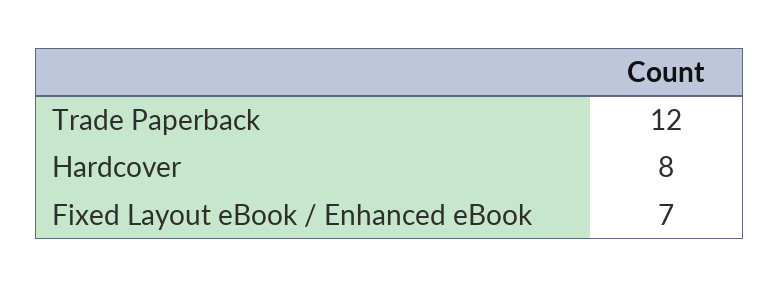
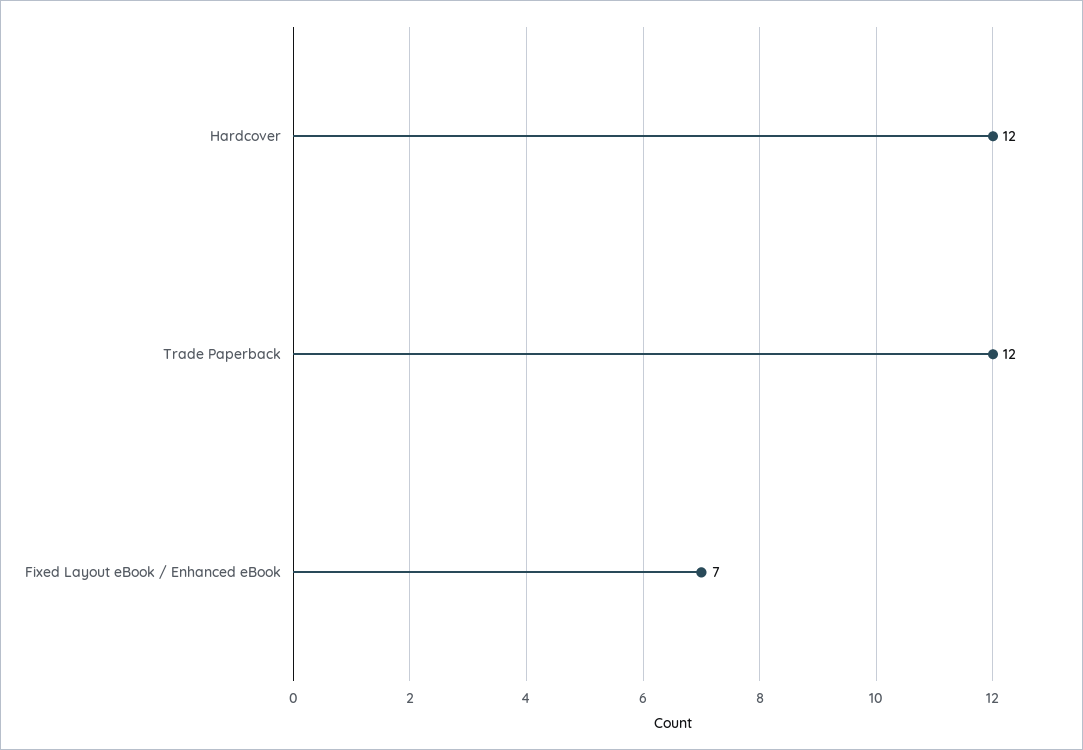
Hardcover: 8 -> 12

